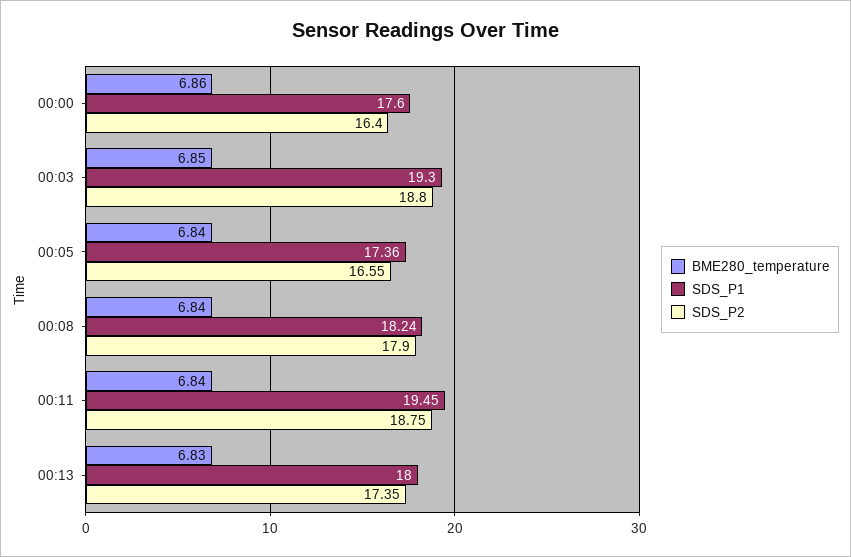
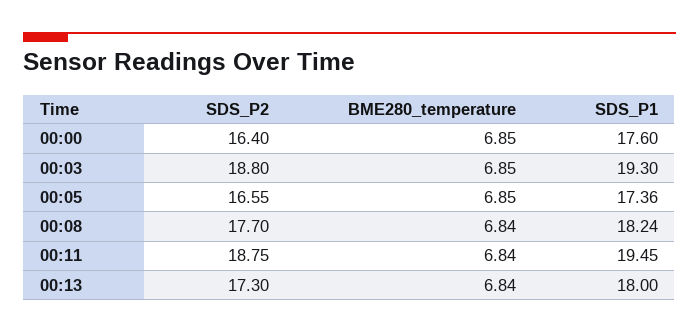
BME280_temperature, 00:00: 6.86 -> 6.85
BME280_temperature, 00:05: 6.84 -> 6.85
SDS_P2, 00:08: 17.9 -> 17.7
BME280_temperature, 00:13: 6.83 -> 6.84
SDS_P2, 00:13: 17.35 -> 17.3

